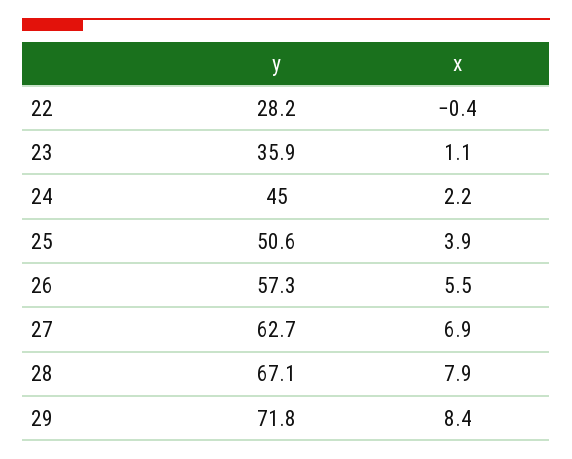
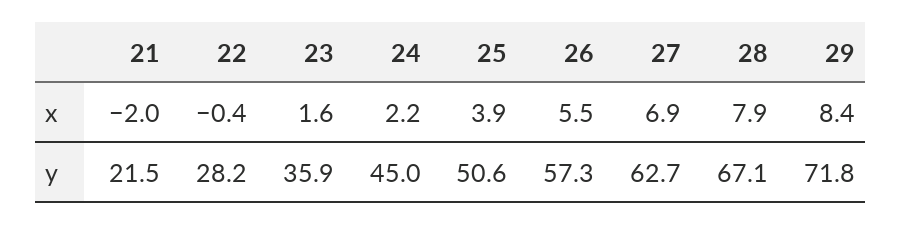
x, 23: 1.1 -> 1.6
x, 21: none -> -2
y, 21: none -> 21.5

